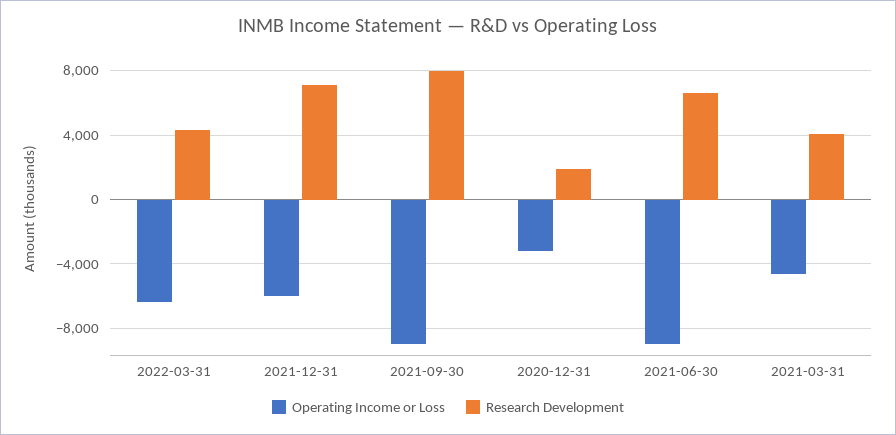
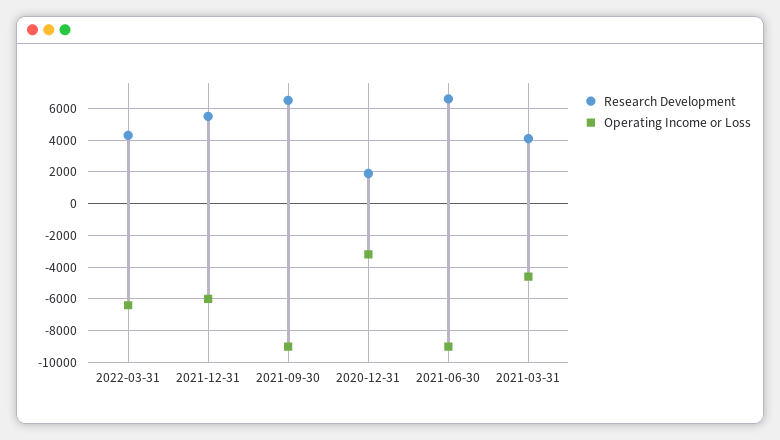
Research Development, 2021-12-31: 7000 -> 5500
Research Development, 2021-09-30: 8000 -> 6500

